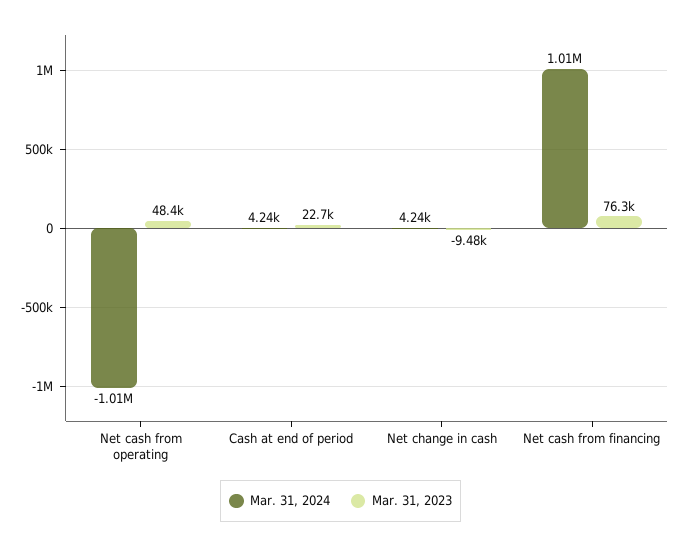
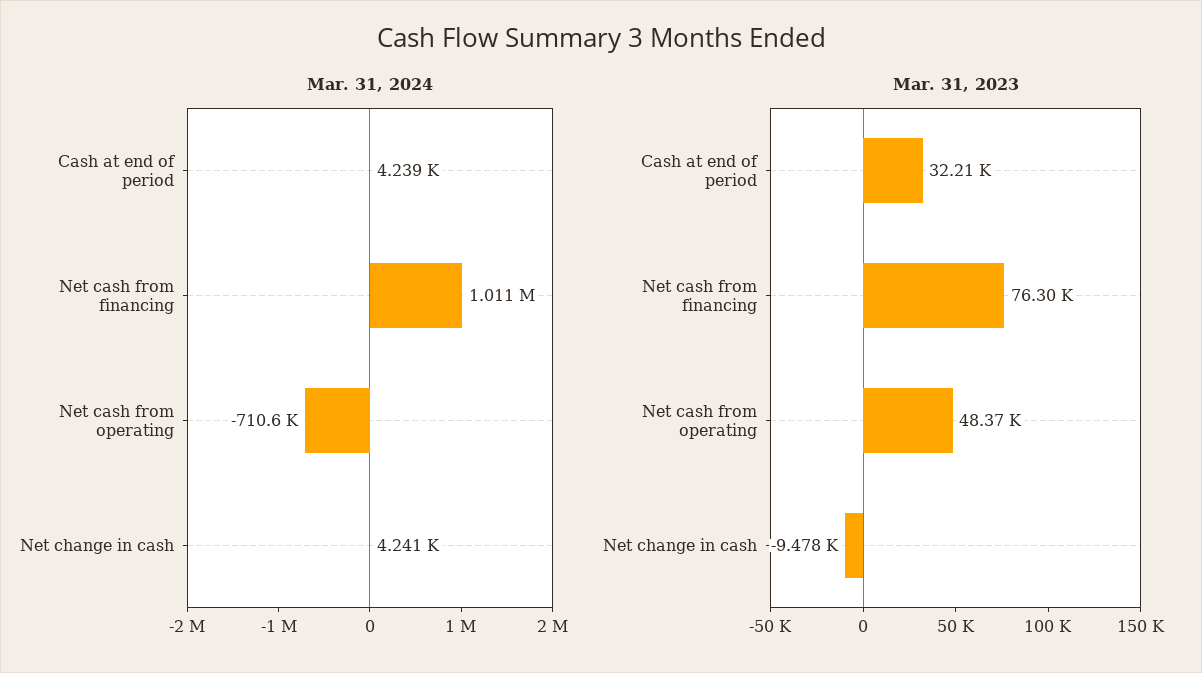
Mar. 31, 2024, Net cash from operating: -1010000 -> -710600
Mar. 31, 2023, Cash at end of period: 22700 -> 32210

